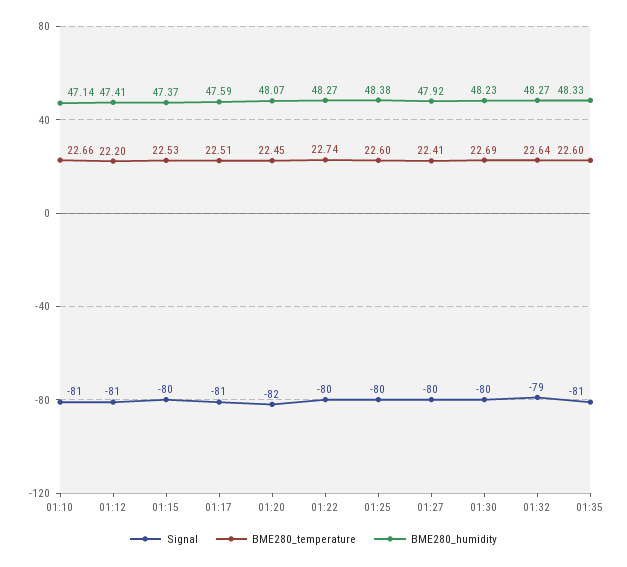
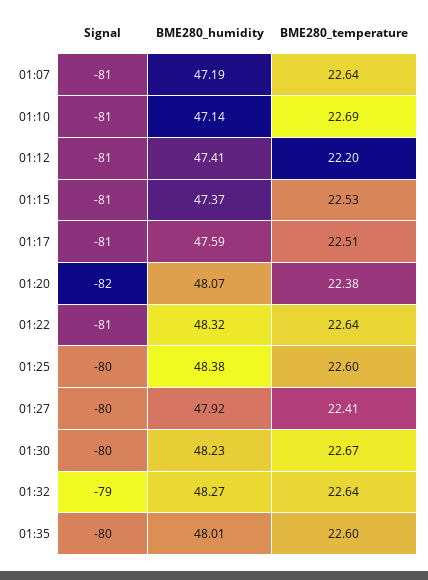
BME280_temperature, 01:10: 22.66 -> 22.69
Signal, 01:15: -80 -> -81
BME280_temperature, 01:20: 22.45 -> 22.38
Signal, 01:22: -80 -> -81
BME280_temperature, 01:22: 22.74 -> 22.64
BME280_humidity, 01:22: 48.27 -> 48.32
BME280_temperature, 01:30: 22.69 -> 22.67
Signal, 01:35: -81 -> -80
BME280_humidity, 01:35: 48.33 -> 48.01
Signal, 01:07: none -> -81
BME280_humidity, 01:07: none -> 47.19
BME280_temperature, 01:07: none -> 22.64

